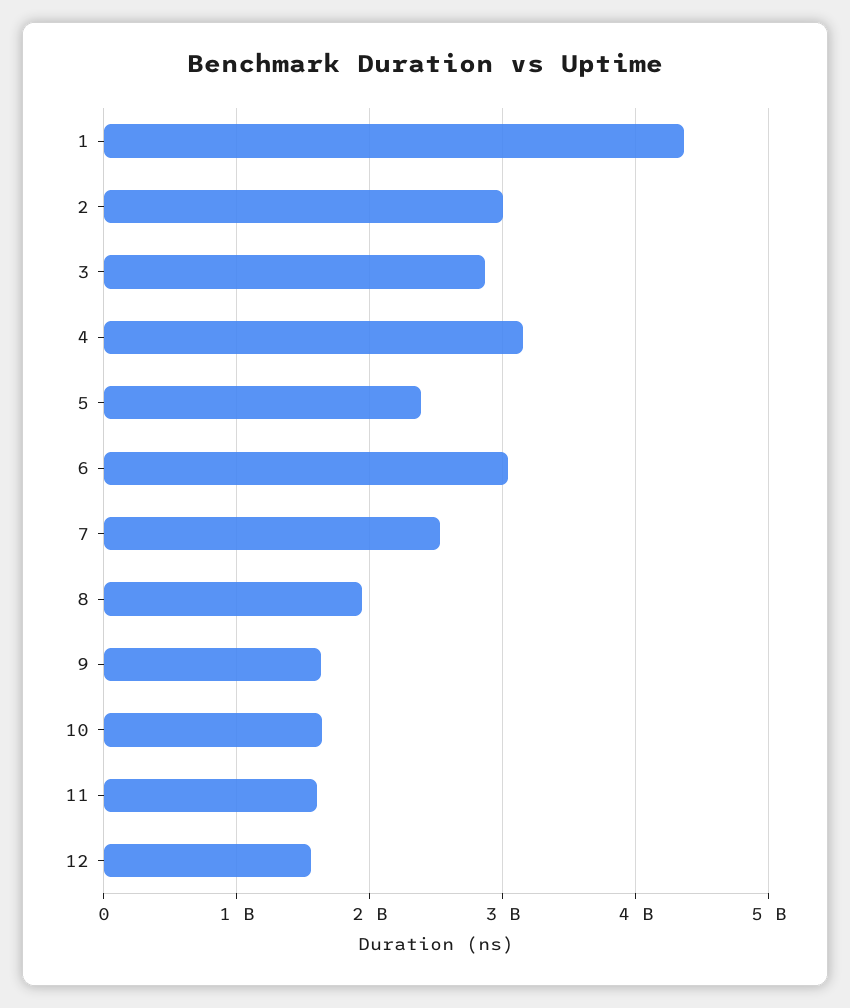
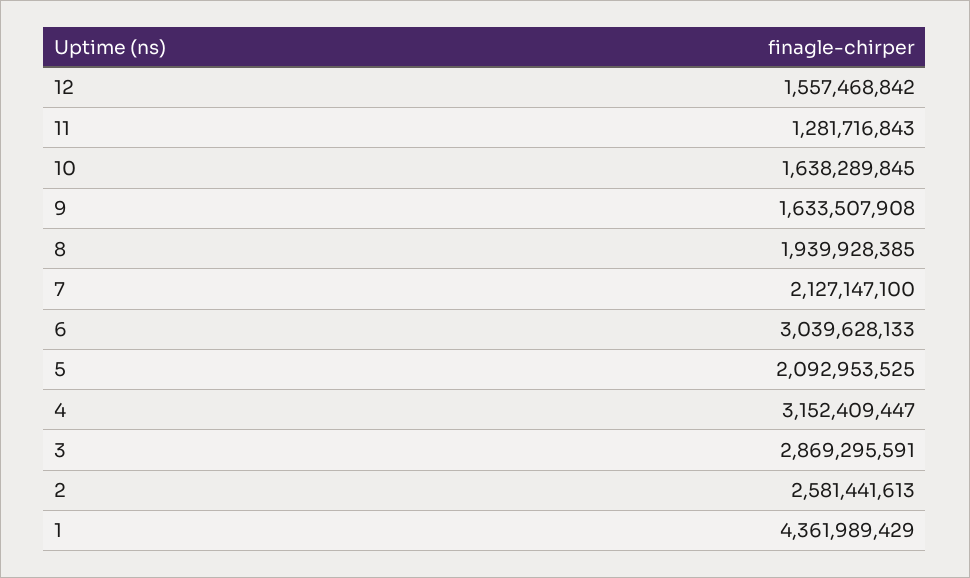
2: 3000000000 -> 2581441613
5: 2400000000 -> 2092953525
7: 2500000000 -> 2127147100
11: 1600000000 -> 1281716843

